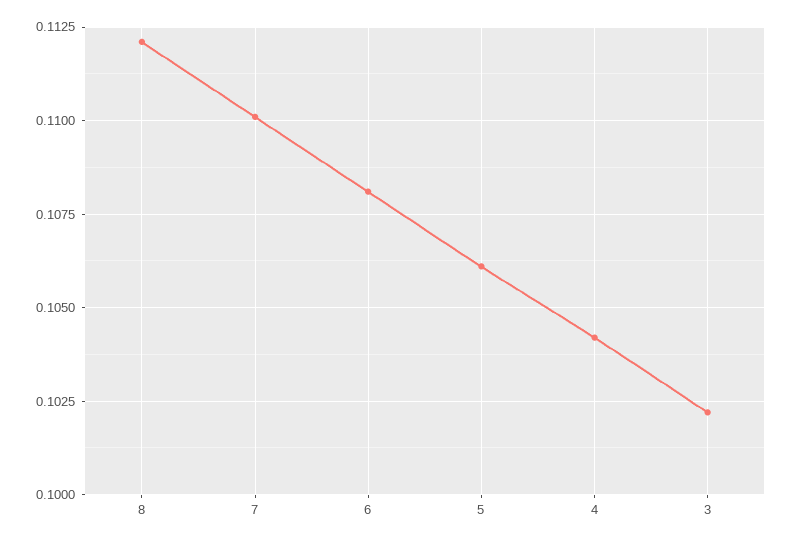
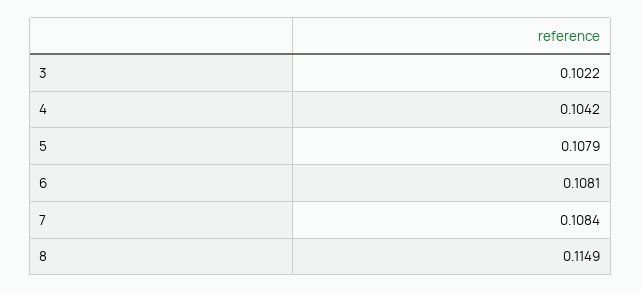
8: 0.112 -> 0.1149
7: 0.11 -> 0.1084
5: 0.106 -> 0.1079

